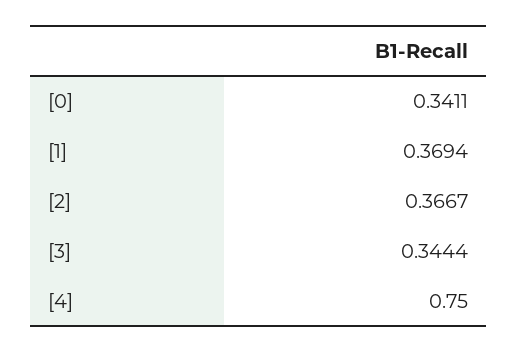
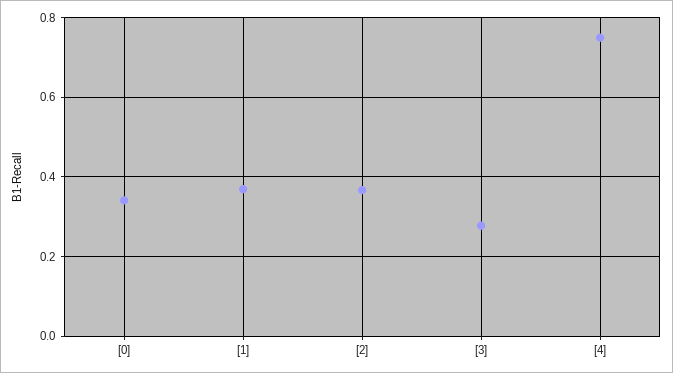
[3]: 0.3444 -> 0.28

